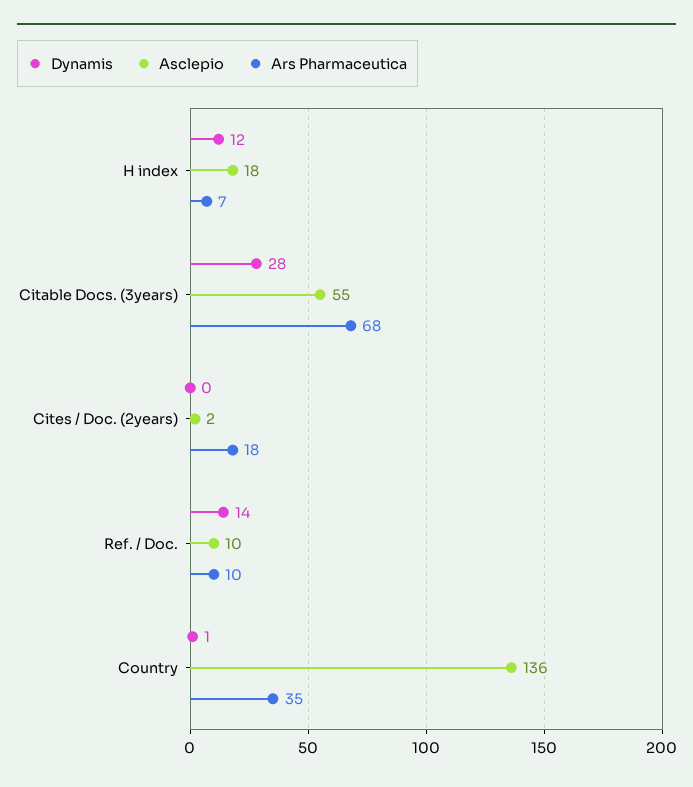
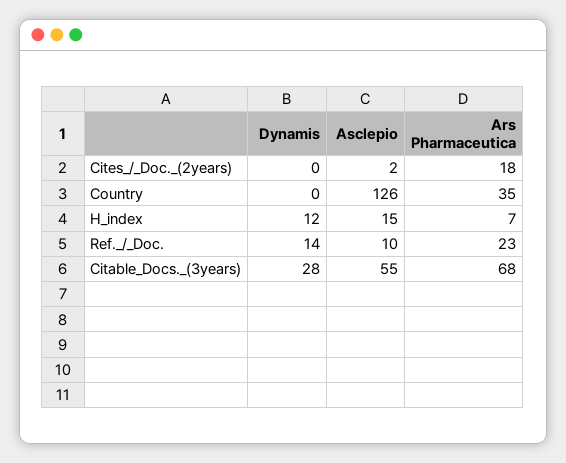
Asclepio, H index: 18 -> 15
Ars Pharmaceutica, Ref. / Doc.: 10 -> 23
Dynamis, Country: 1 -> 0
Asclepio, Country: 136 -> 126

